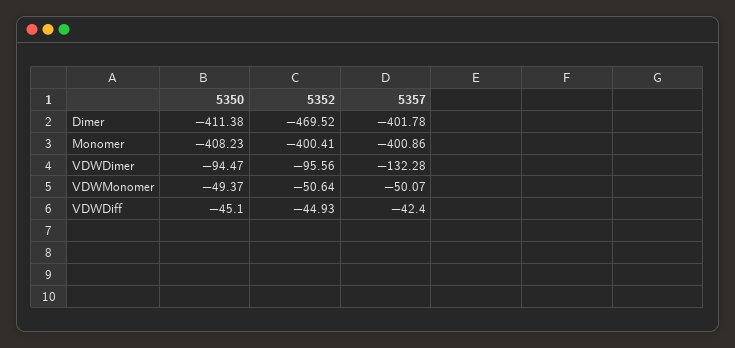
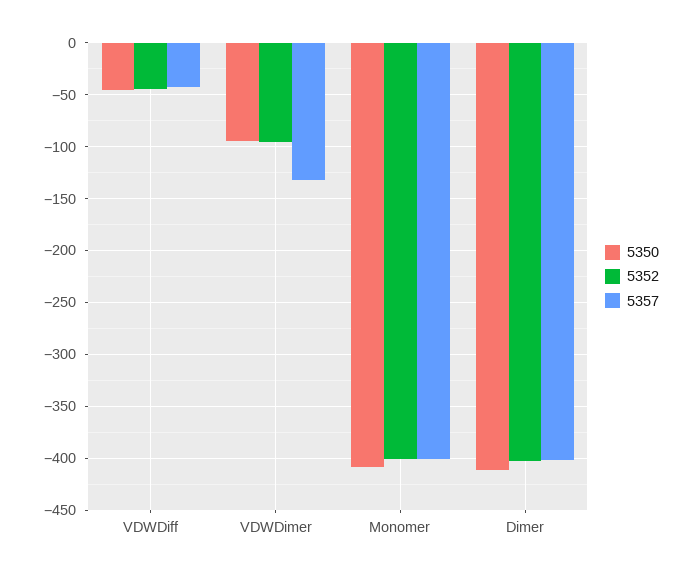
5352, Dimer: -469.52 -> -400
5350, VDWMonomer: -49.37 -> none
5352, VDWMonomer: -50.64 -> none
5357, VDWMonomer: -50.07 -> none

